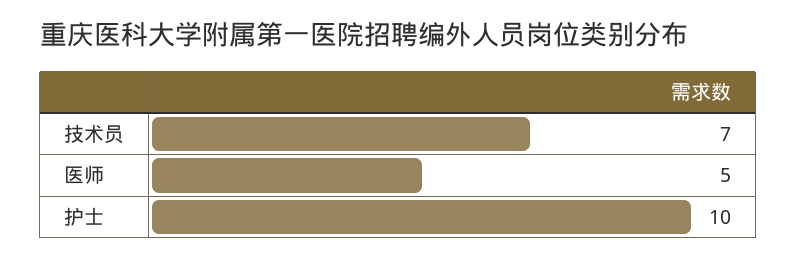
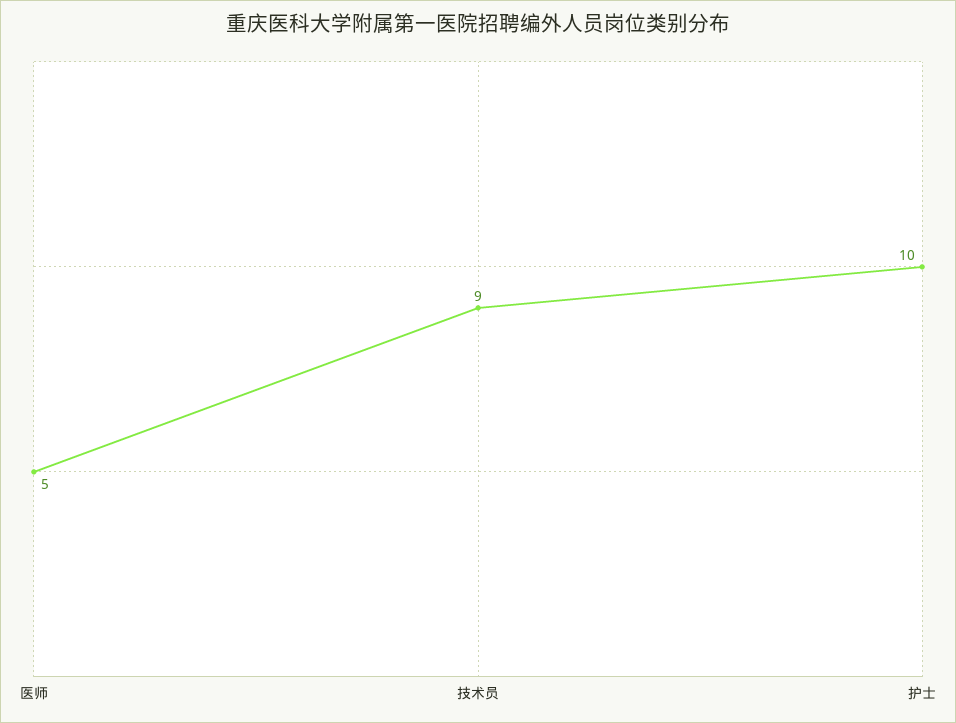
技术员: 7 -> 9

